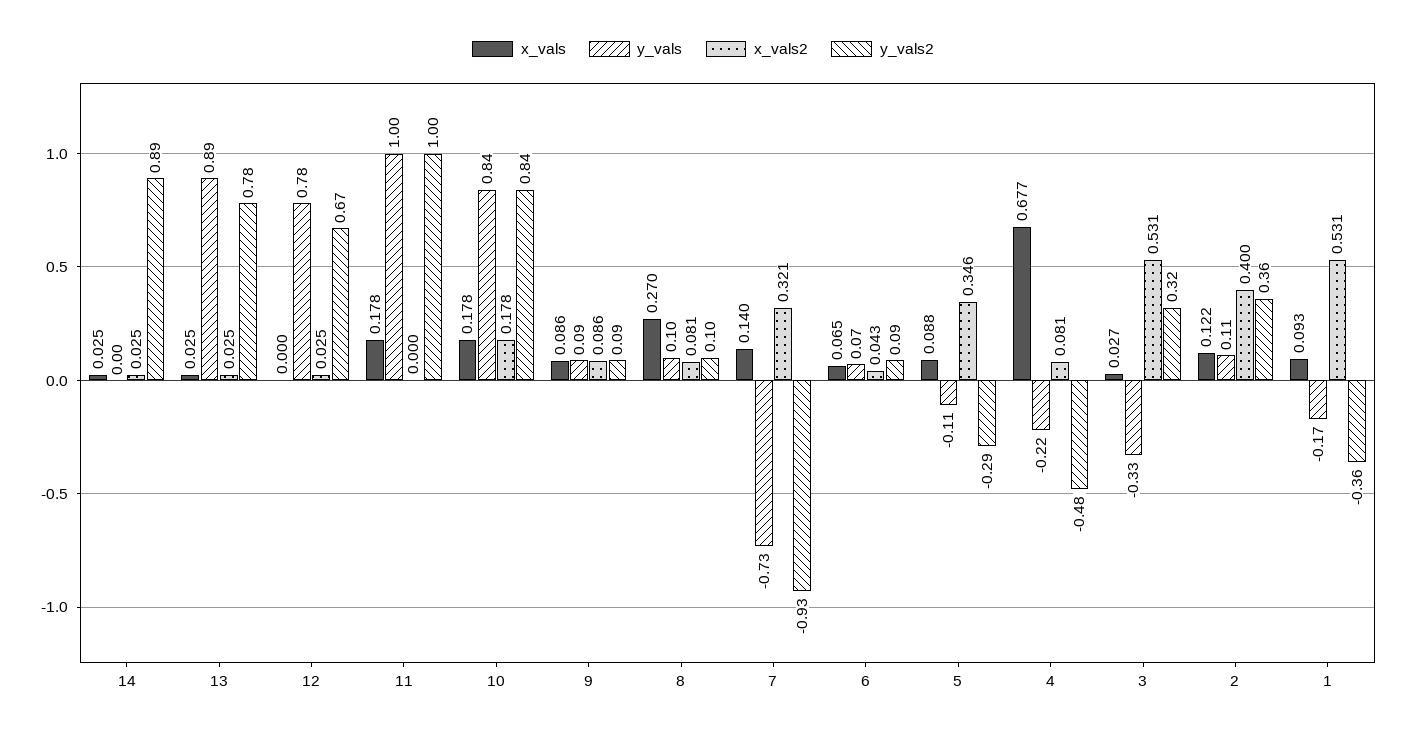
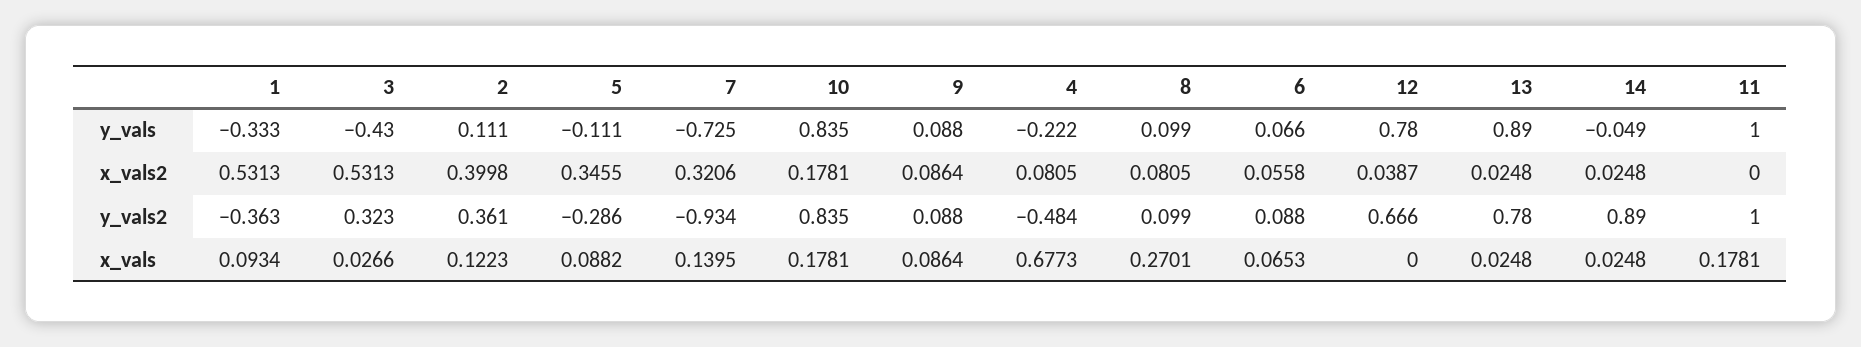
y_vals, 14: 0 -> -0.049
x_vals2, 12: 0.025 -> 0.0387
x_vals2, 6: 0.043 -> 0.0558
y_vals, 3: -0.33 -> -0.43
y_vals, 1: -0.17 -> -0.333

